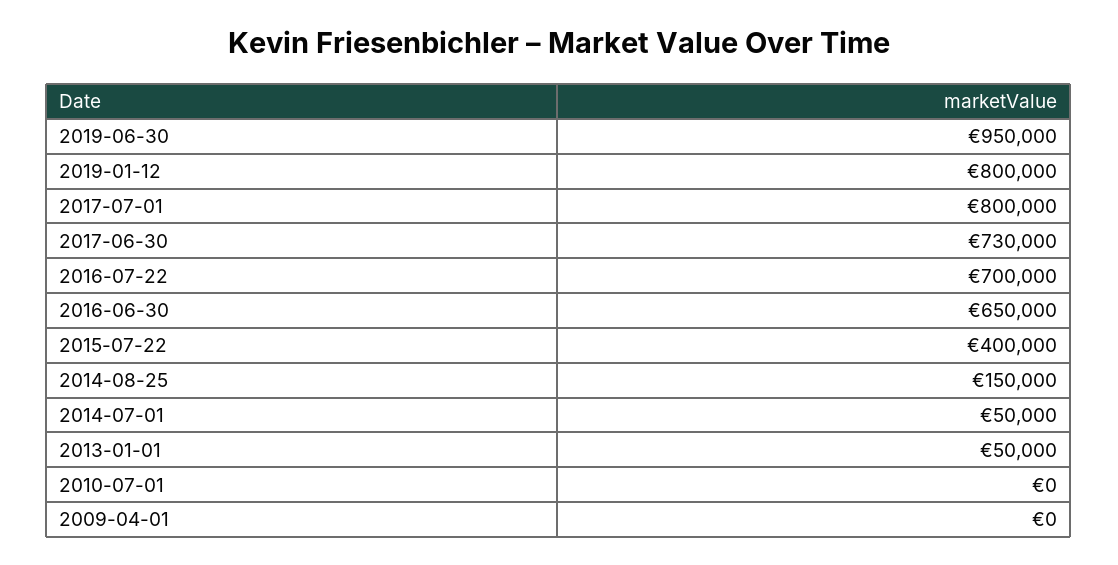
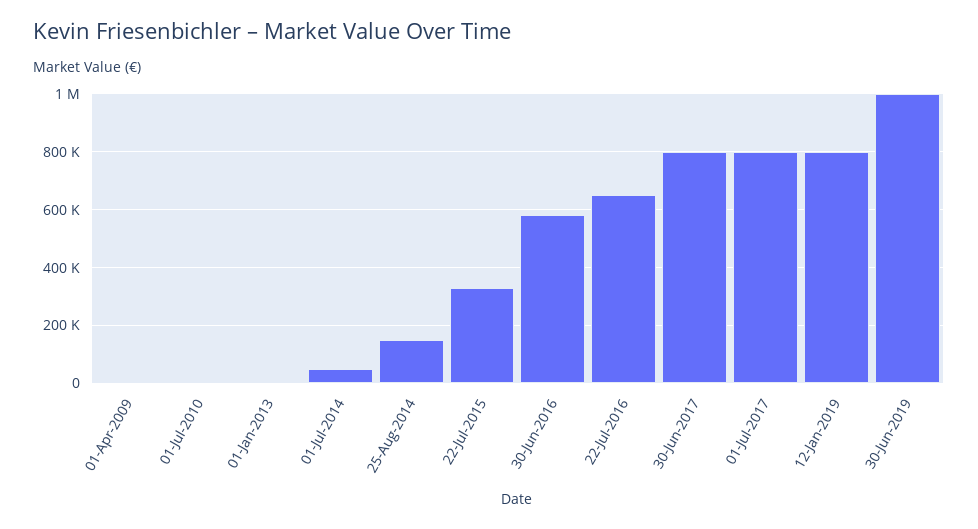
2019-06-30: 950000 -> 1000000
2017-06-30: 730000 -> 800000
2016-07-22: 700000 -> 650000
2016-06-30: 650000 -> 575000
2015-07-22: 400000 -> 325000
2013-01-01: 50000 -> 0

